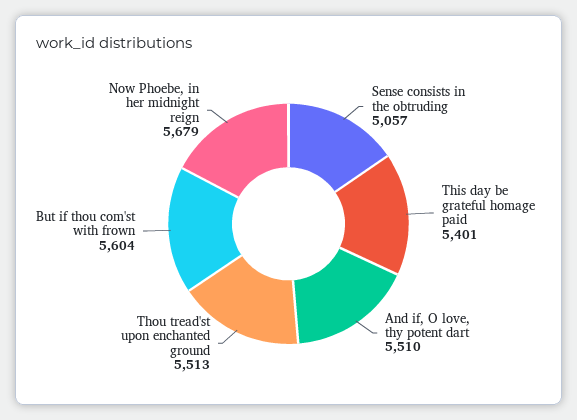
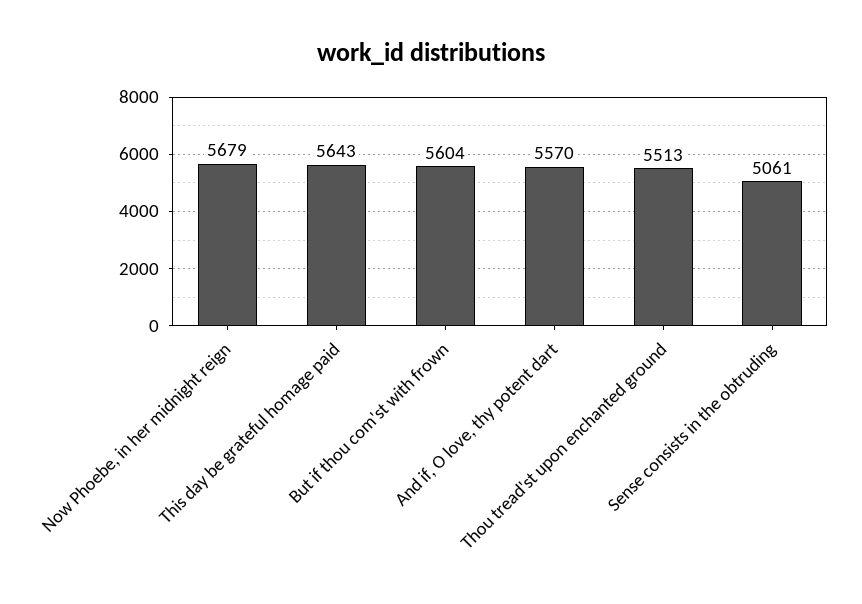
Sense consists in the obtruding: 5057 -> 5061
This day be grateful homage paid: 5401 -> 5643
And if, O love, thy potent dart: 5510 -> 5570

